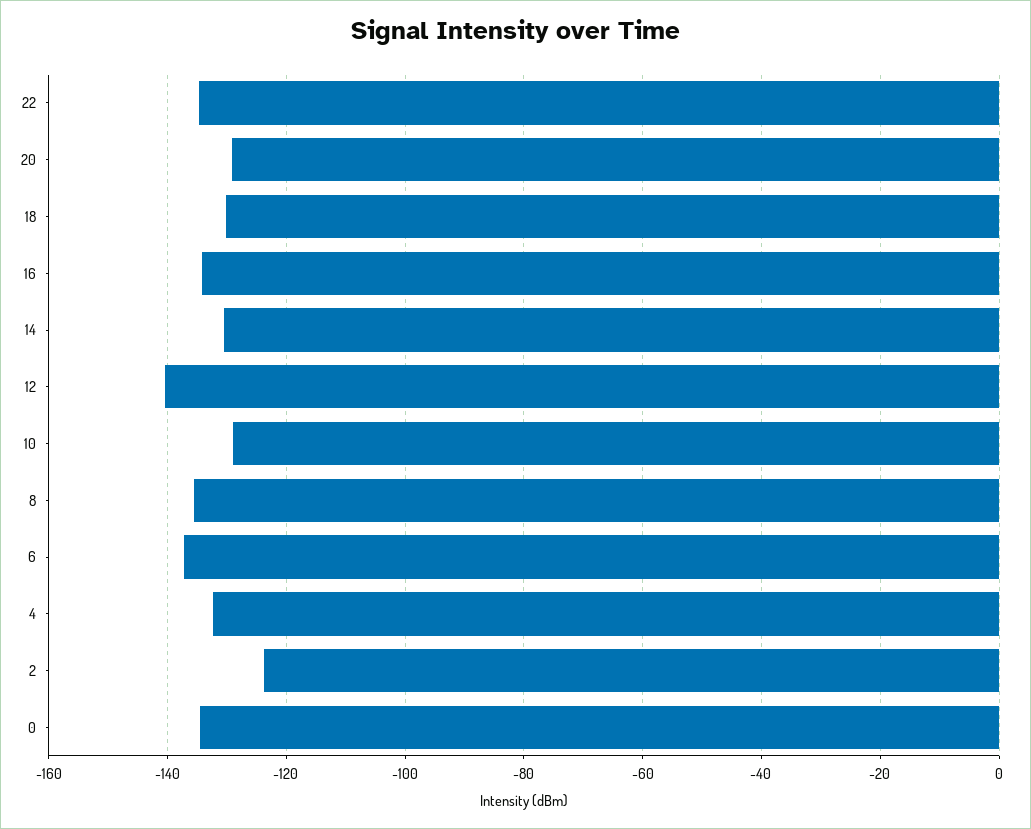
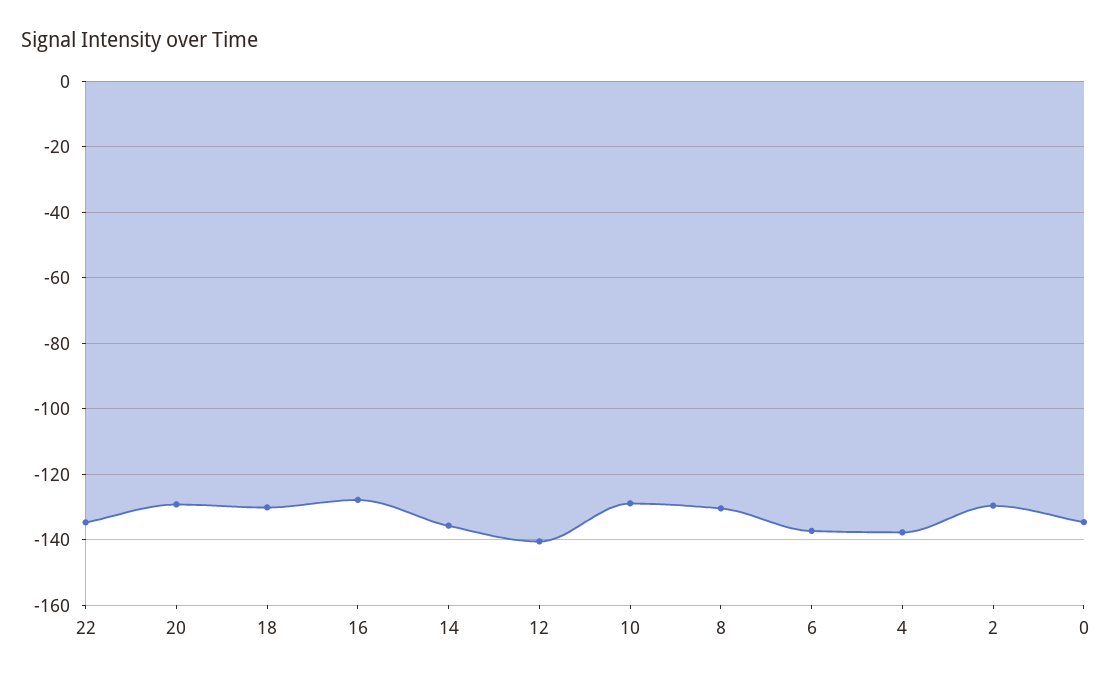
16: -134 -> -128
14: -130 -> -136
8: -136 -> -130
4: -132 -> -138
2: -124 -> -130

